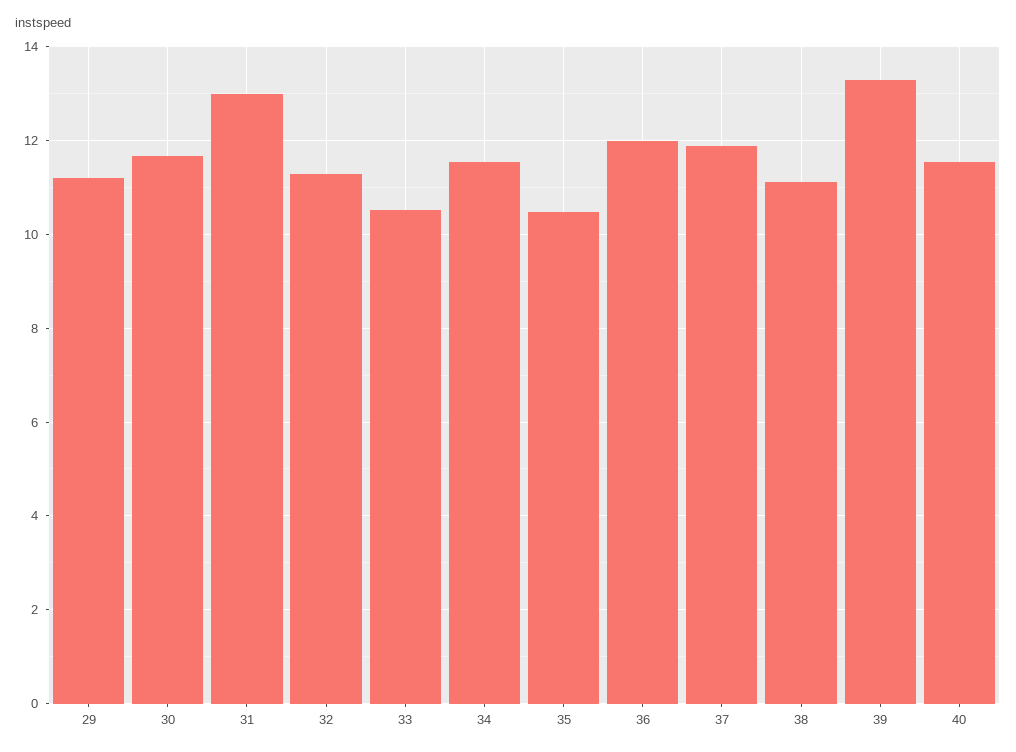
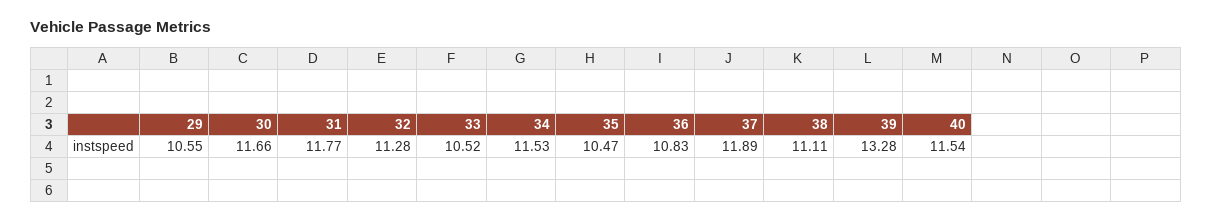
29: 11.2 -> 10.55
31: 13 -> 11.77
36: 12 -> 10.83

